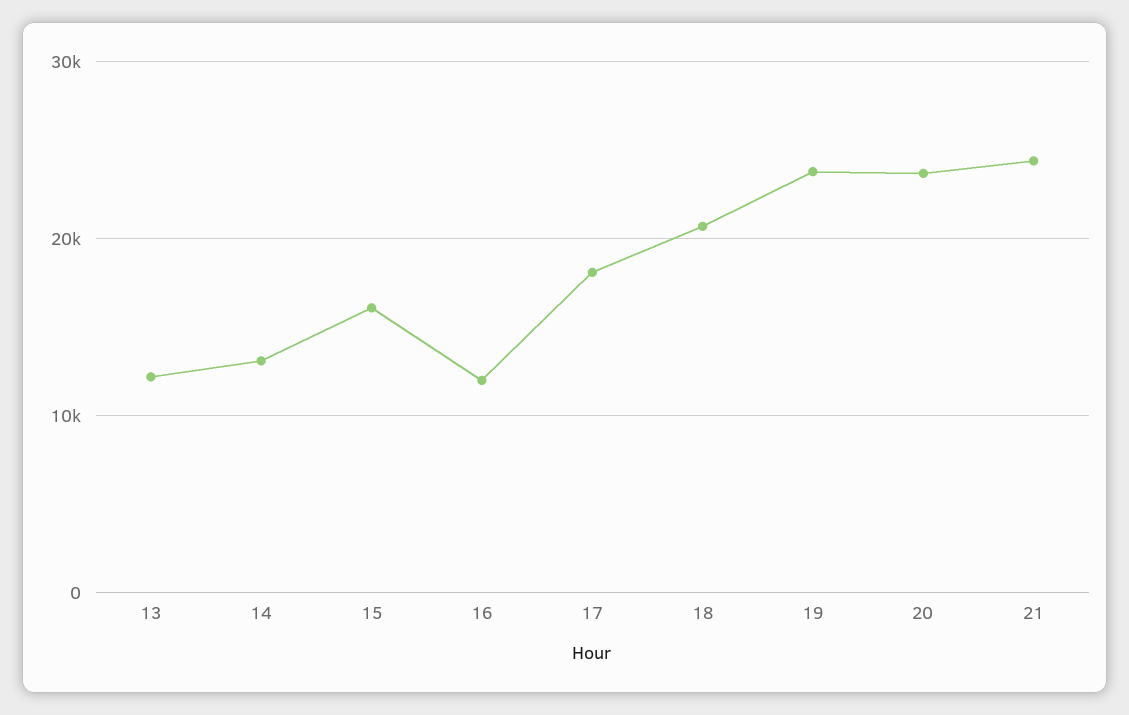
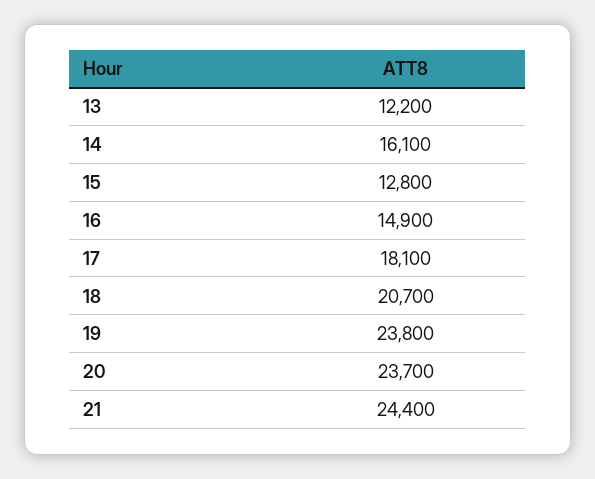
14: 13000 -> 16100
15: 16000 -> 12800
16: 12000 -> 14900

